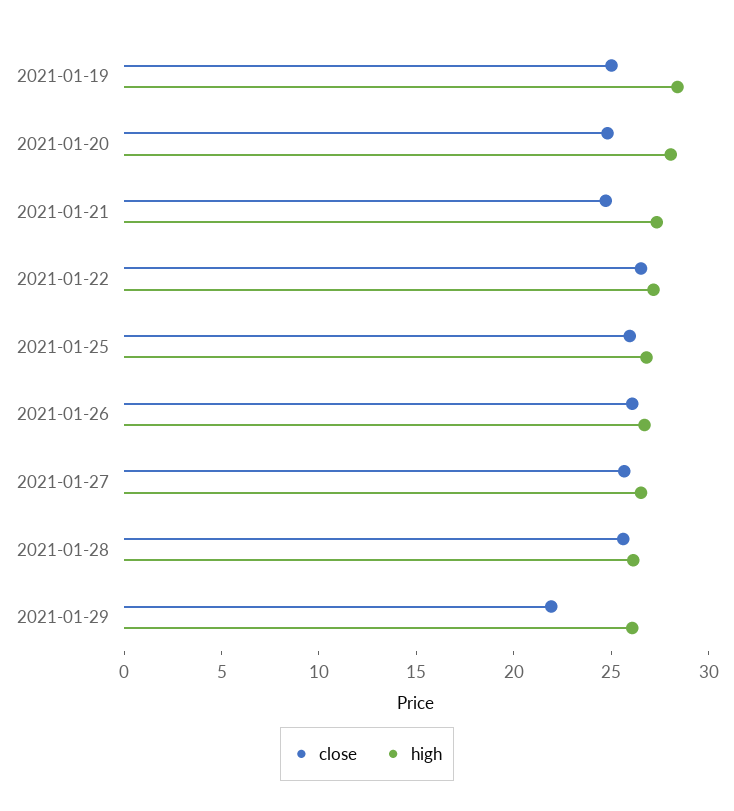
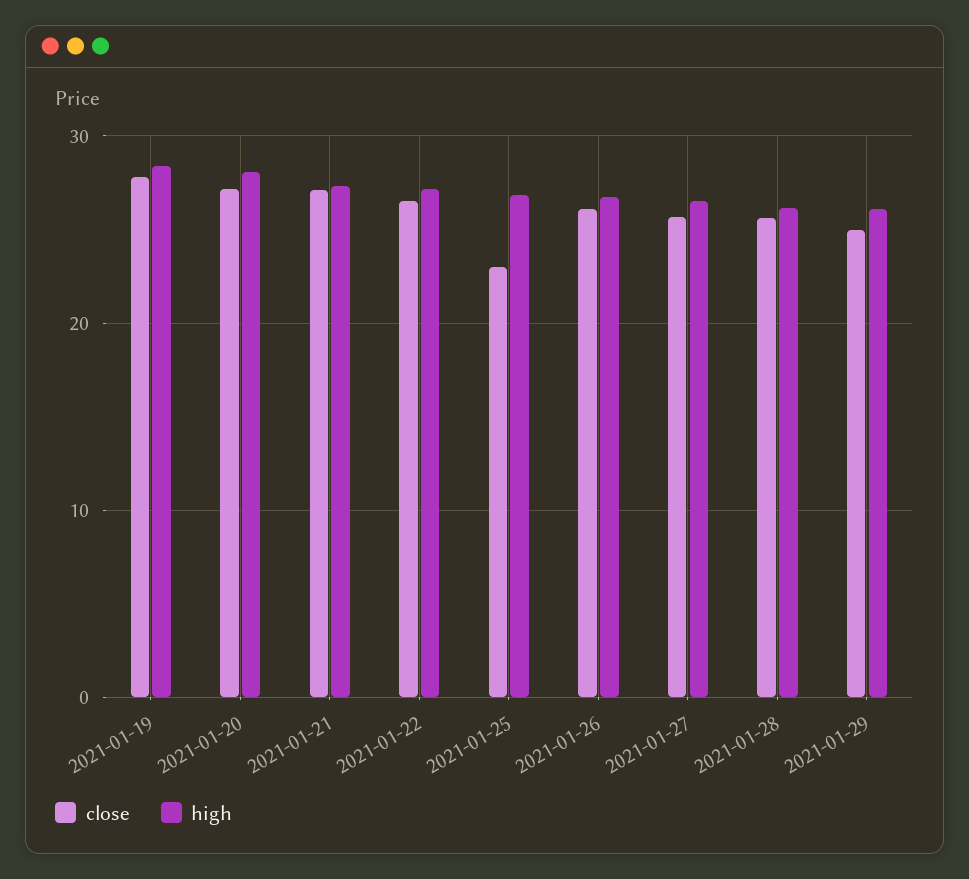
close, 2021-01-19: 25 -> 28
close, 2021-01-20: 25 -> 27
close, 2021-01-21: 25 -> 27
close, 2021-01-25: 26 -> 23
close, 2021-01-29: 22 -> 25

